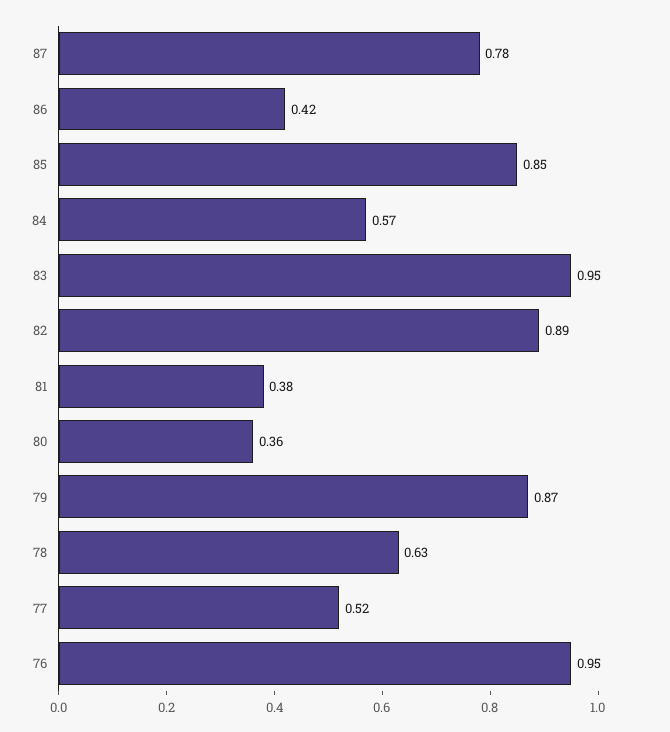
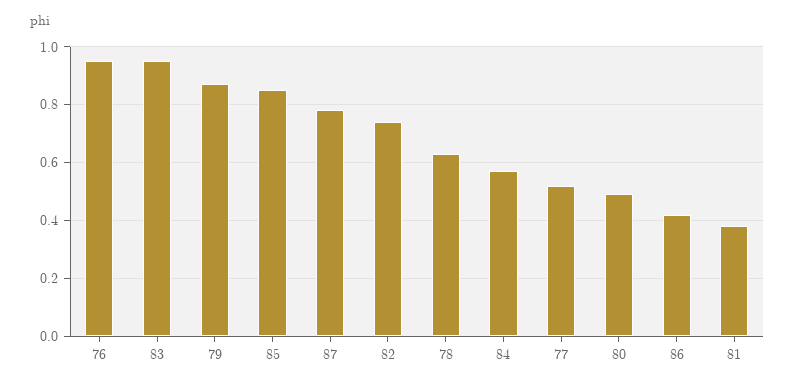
82: 0.89 -> 0.75
80: 0.36 -> 0.5

